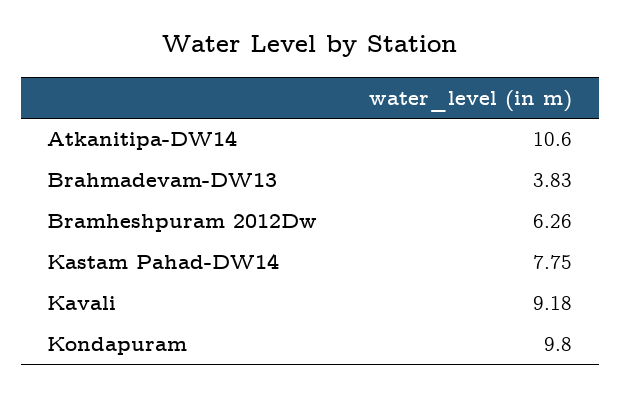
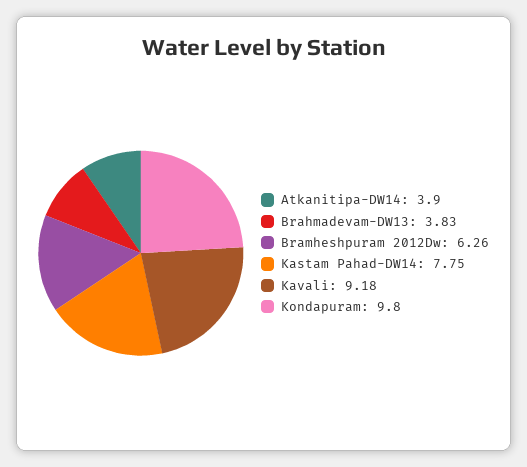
Atkanitipa-DW14: 10.6 -> 3.9

